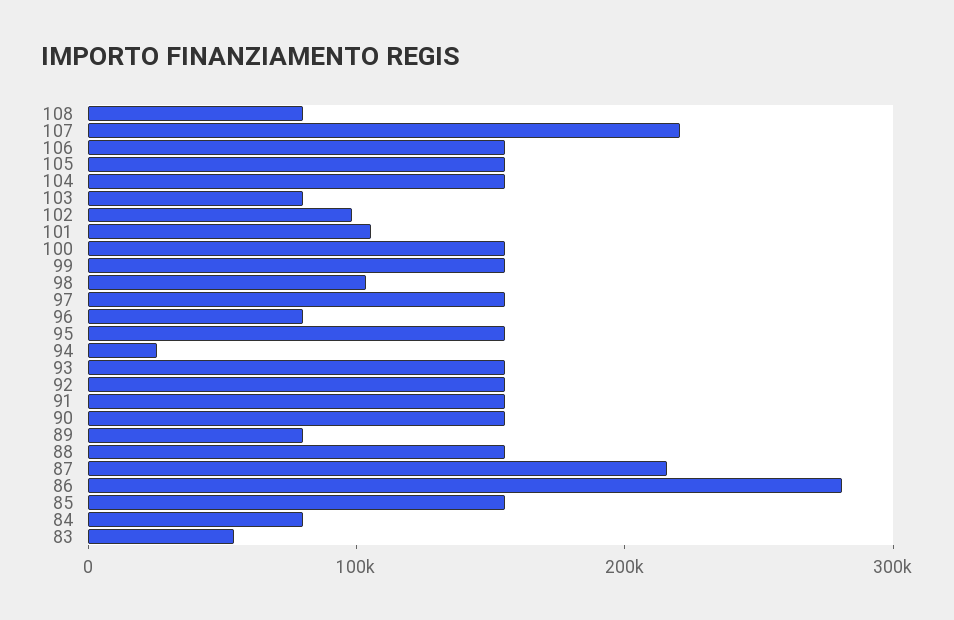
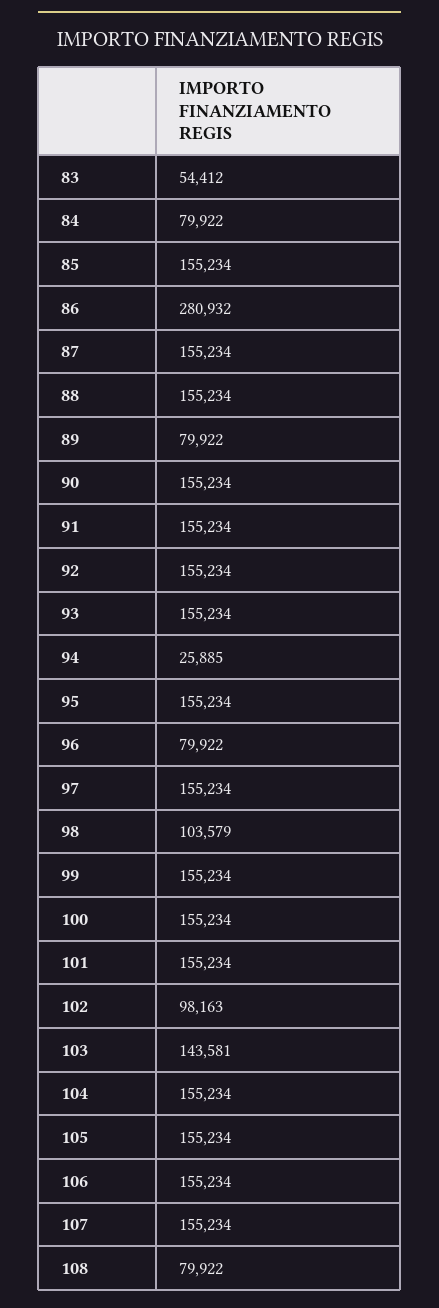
107: 220000 -> 155234
103: 80000 -> 143581
101: 100000 -> 155234
87: 220000 -> 155234

